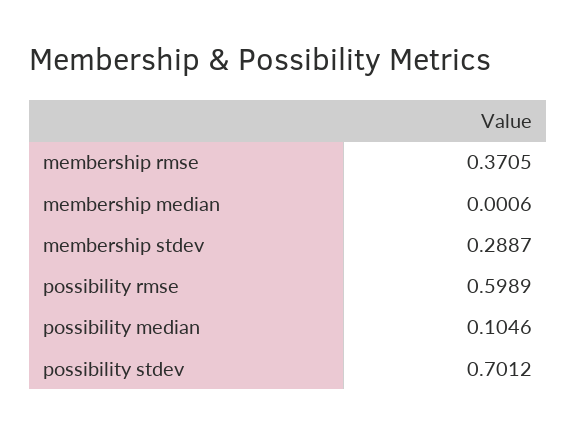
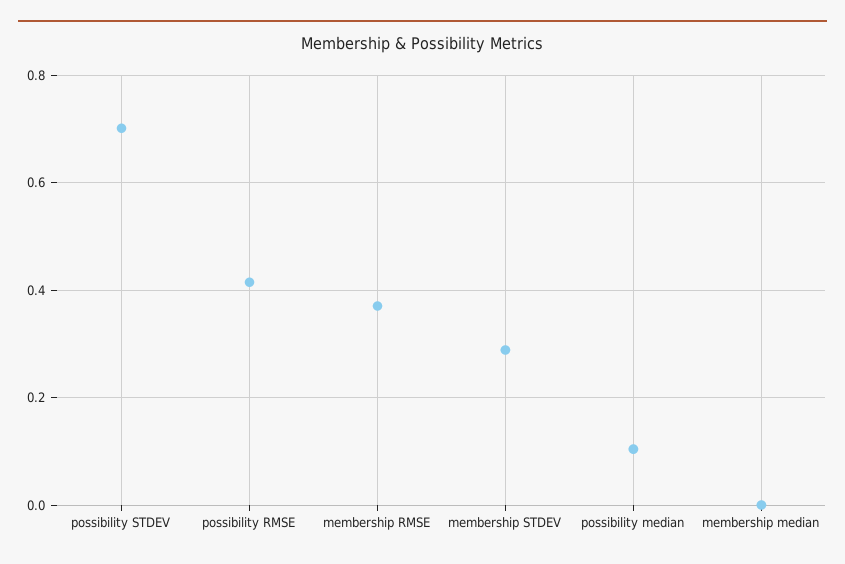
possibility rmse: 0.5989 -> 0.42

